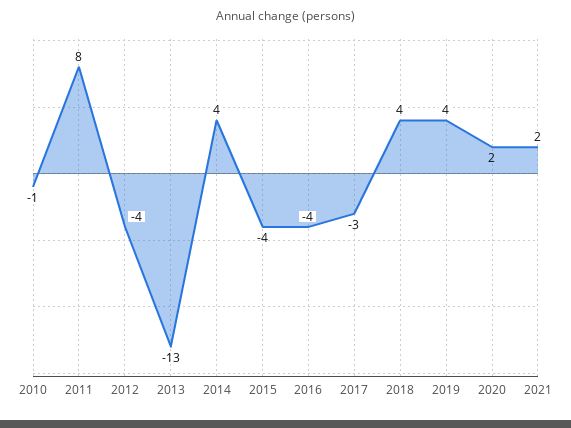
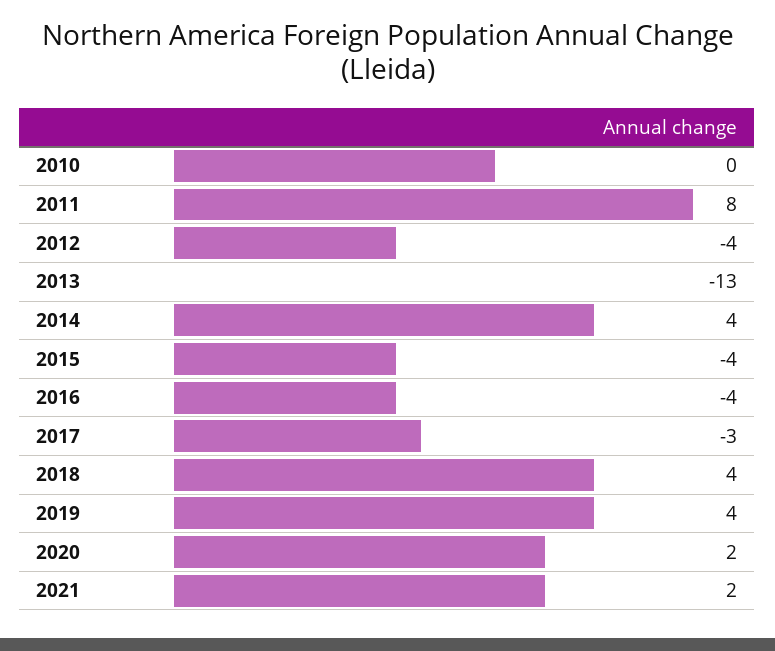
2010: -1 -> 0

